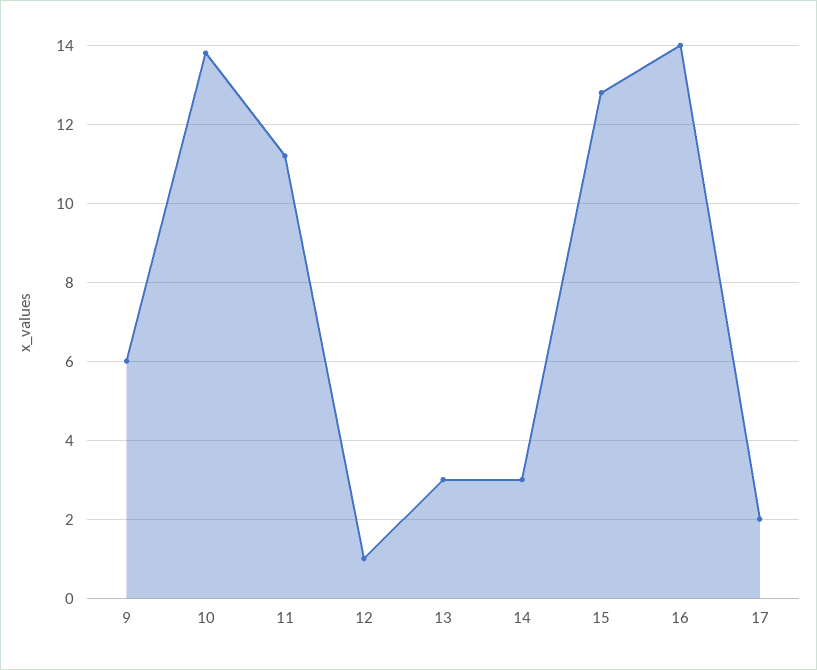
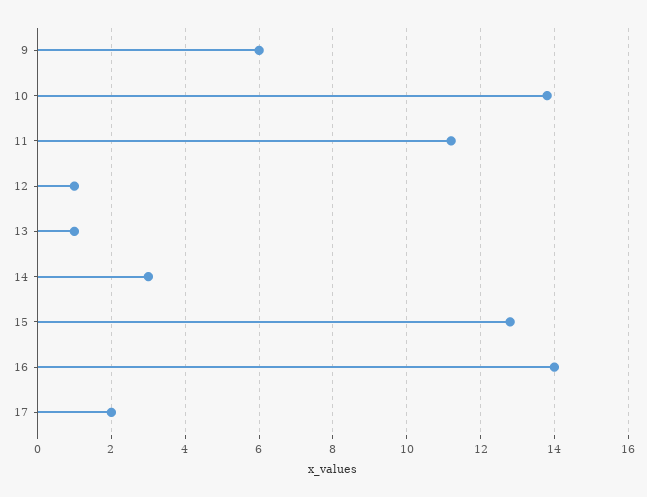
13: 3 -> 1

